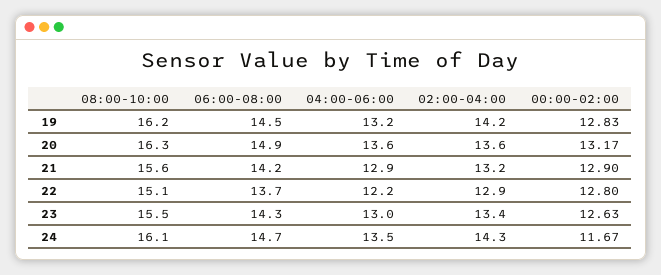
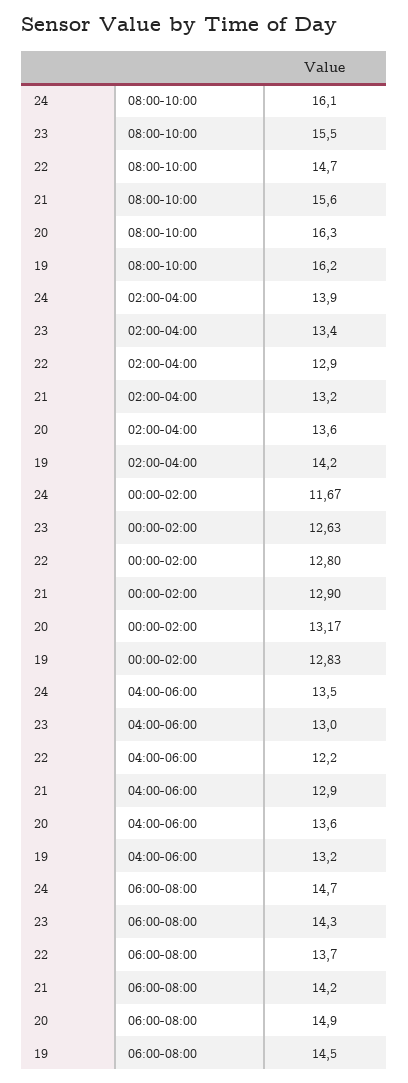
08:00-10:00, 22: 15.1 -> 14.7
02:00-04:00, 24: 14.3 -> 13.9

